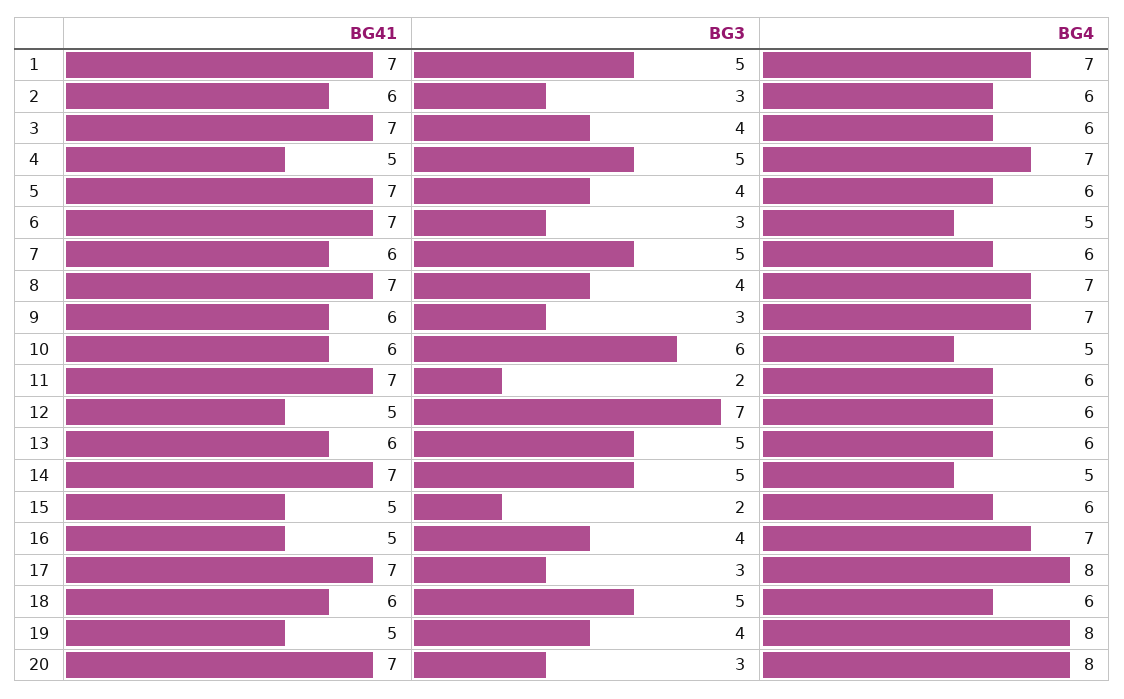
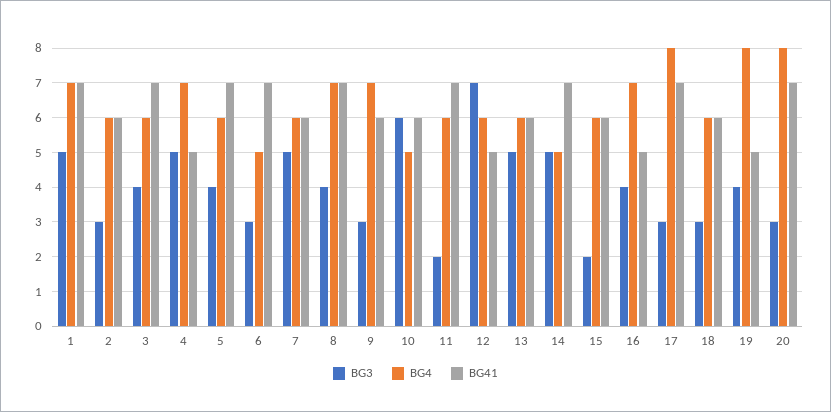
BG41, 15: 5 -> 6
BG3, 18: 5 -> 3

